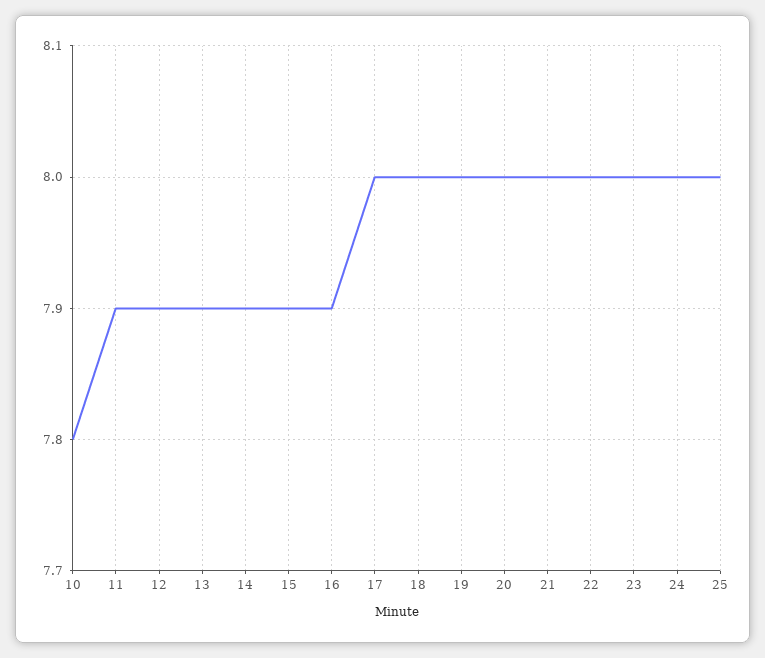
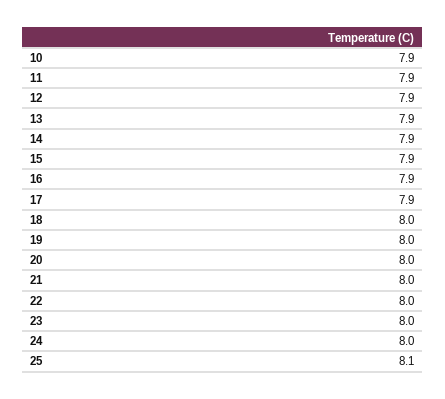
10: 7.8 -> 7.9
17: 8 -> 7.9
25: 8 -> 8.1

